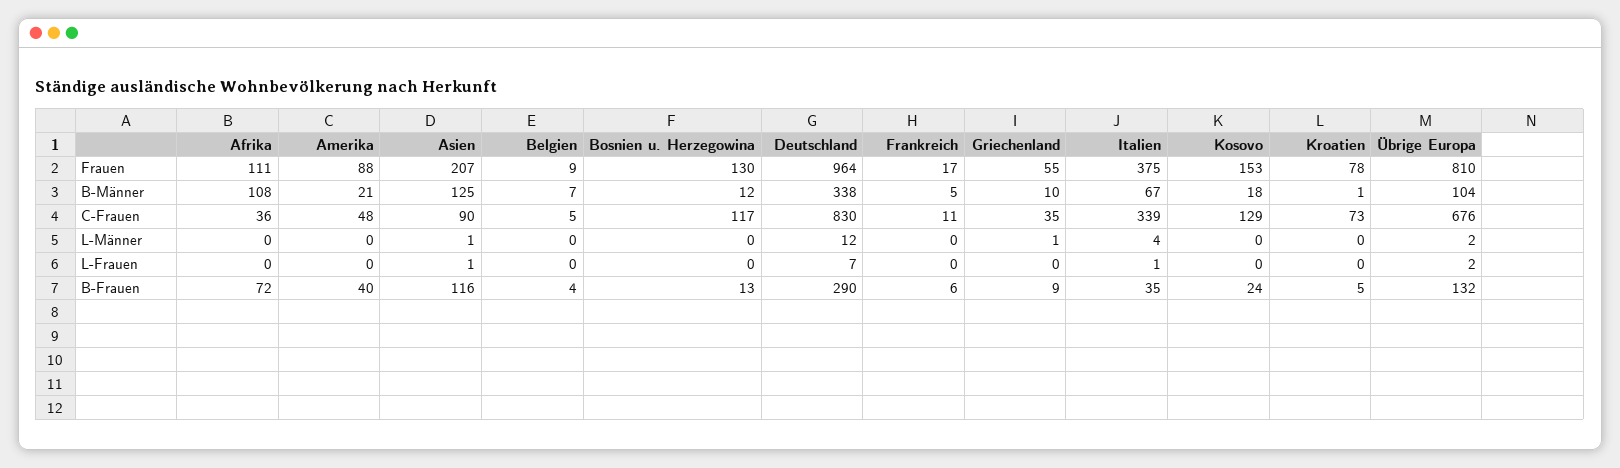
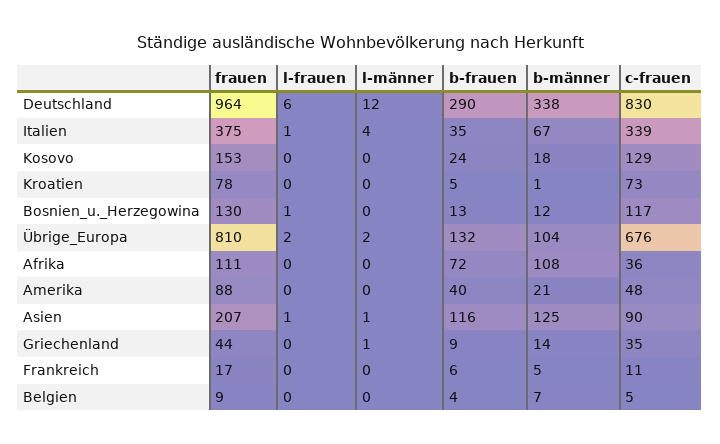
Griechenland, Frauen: 55 -> 44
Griechenland, B-Männer: 10 -> 14
Bosnien u. Herzegowina, L-Frauen: 0 -> 1
Deutschland, L-Frauen: 7 -> 6

